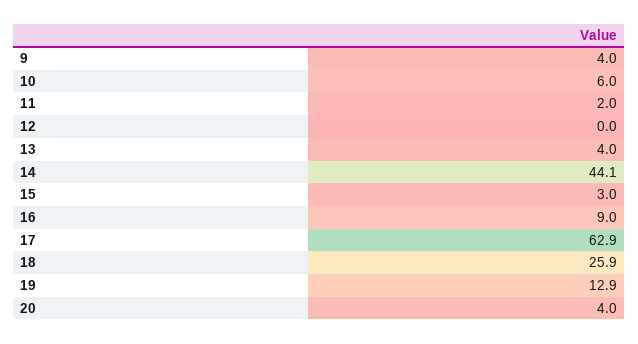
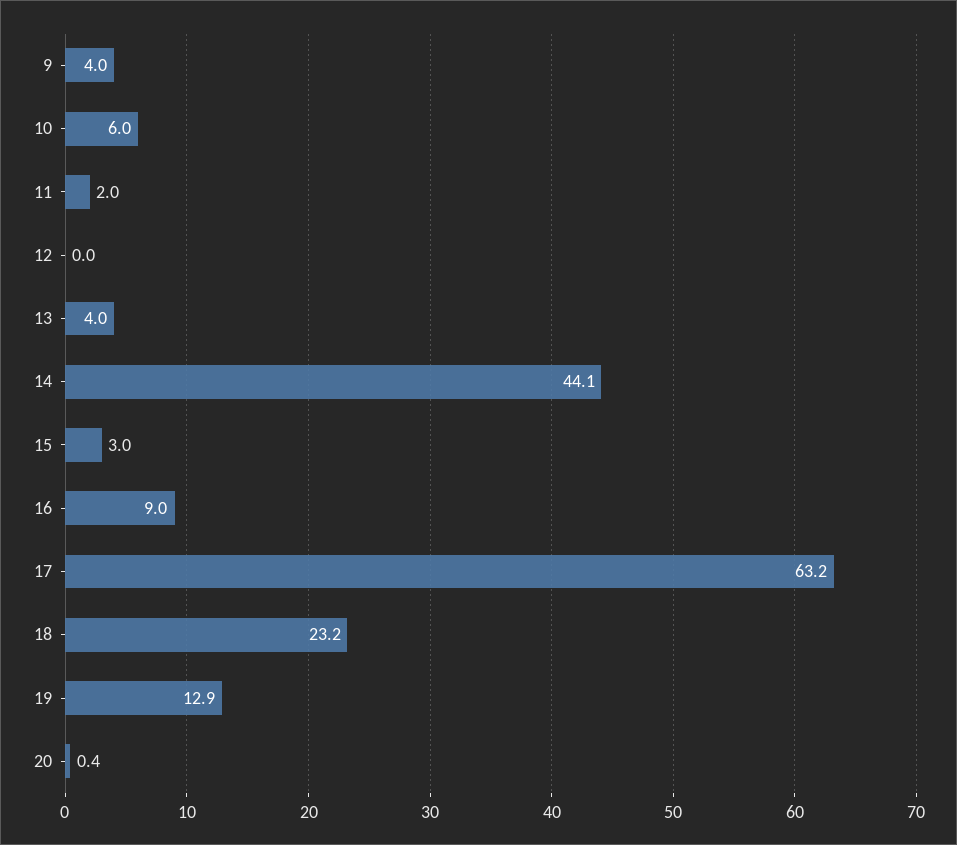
17: 62.9 -> 63.2
18: 25.9 -> 23.2
20: 4 -> 0.4

